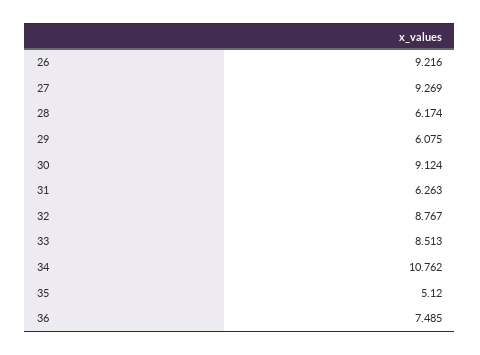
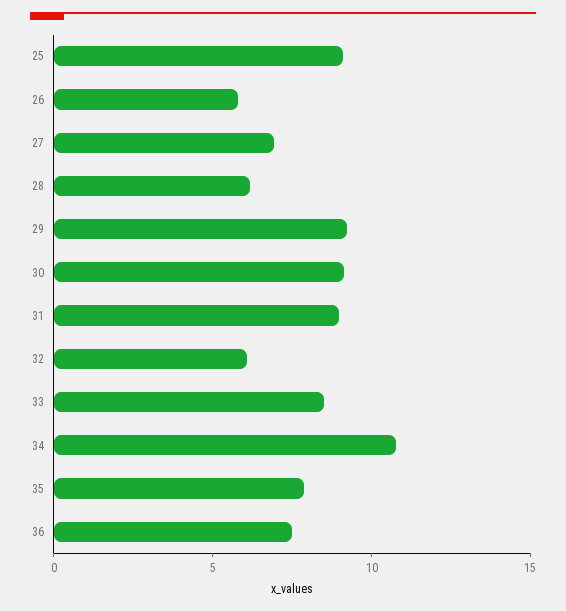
26: 9.216 -> 6
27: 9.269 -> 7
29: 6.075 -> 9
31: 6.263 -> 9
32: 8.767 -> 6
35: 5.12 -> 8
25: none -> 9

